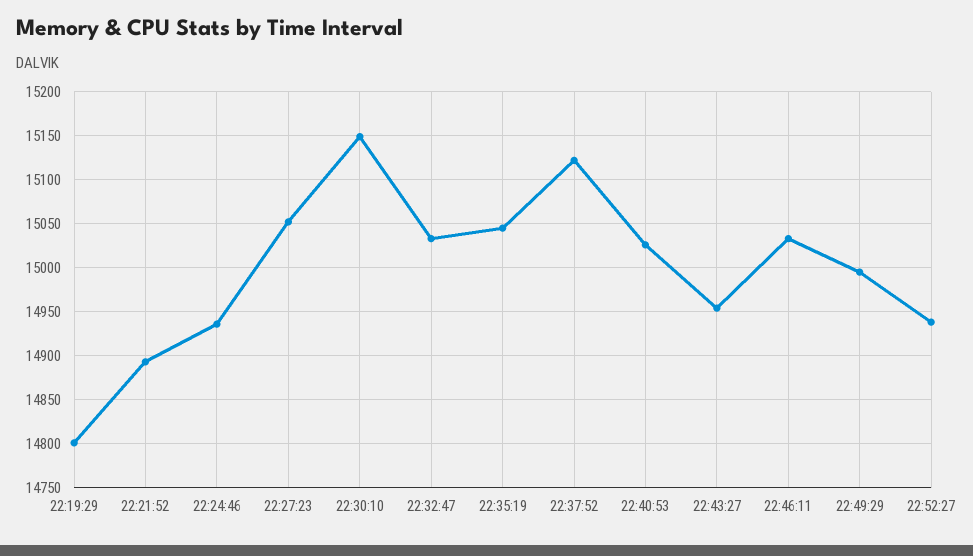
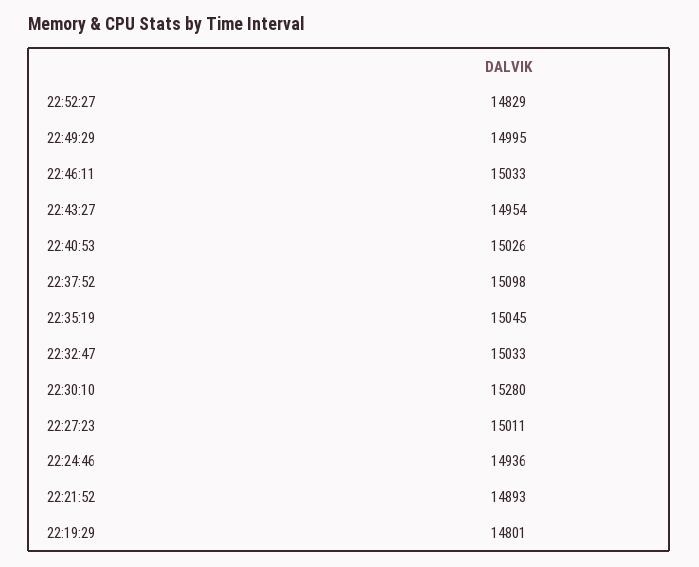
22:27:23: 15050 -> 15011
22:30:10: 15150 -> 15280
22:37:52: 15120 -> 15098
22:52:27: 14940 -> 14829

